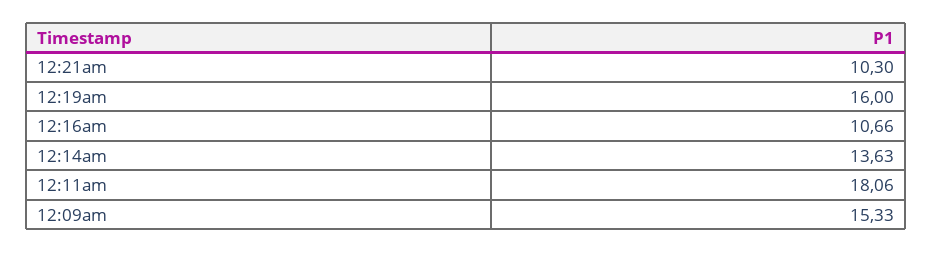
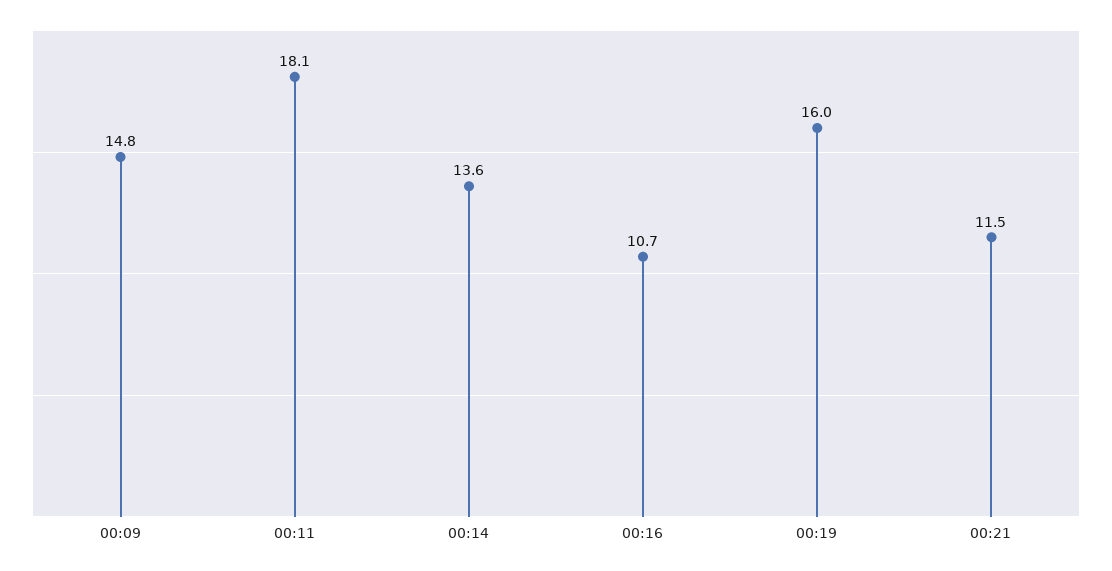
12:21am: 10.3 -> 11.5
12:09am: 15.33 -> 14.8

